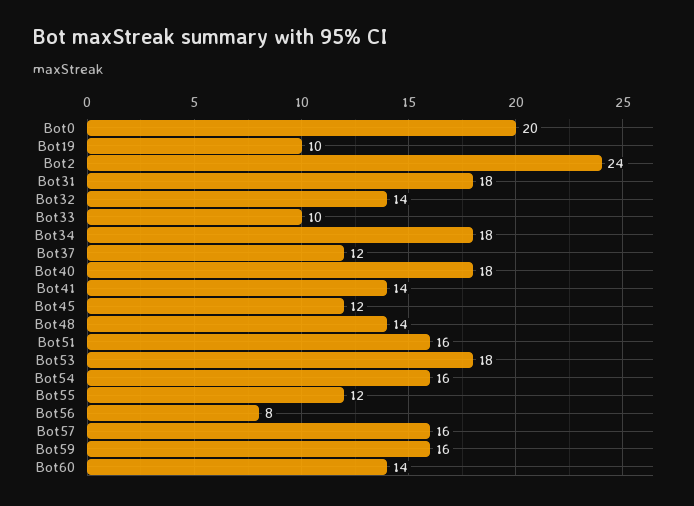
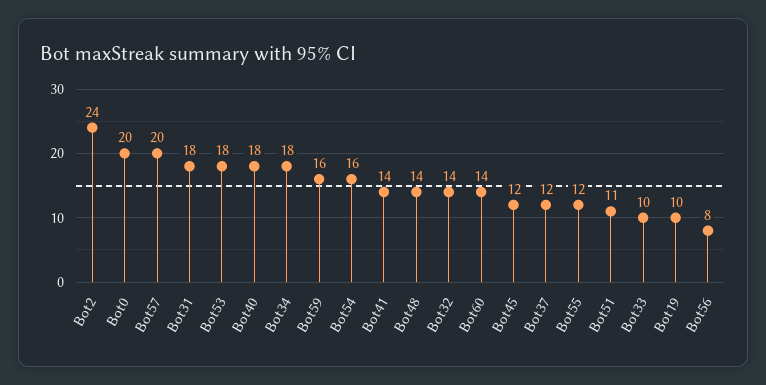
Bot51: 16 -> 11
Bot57: 16 -> 20

